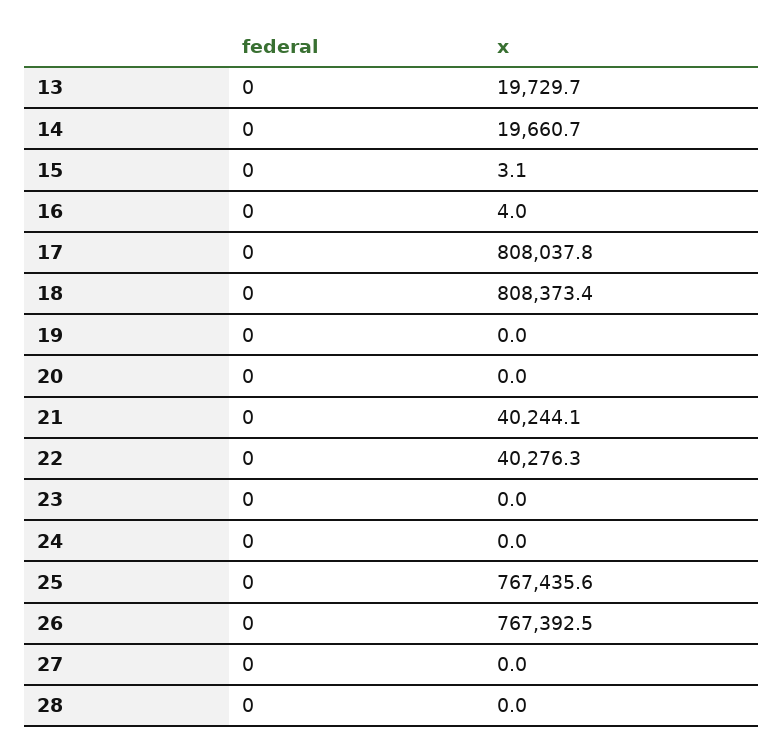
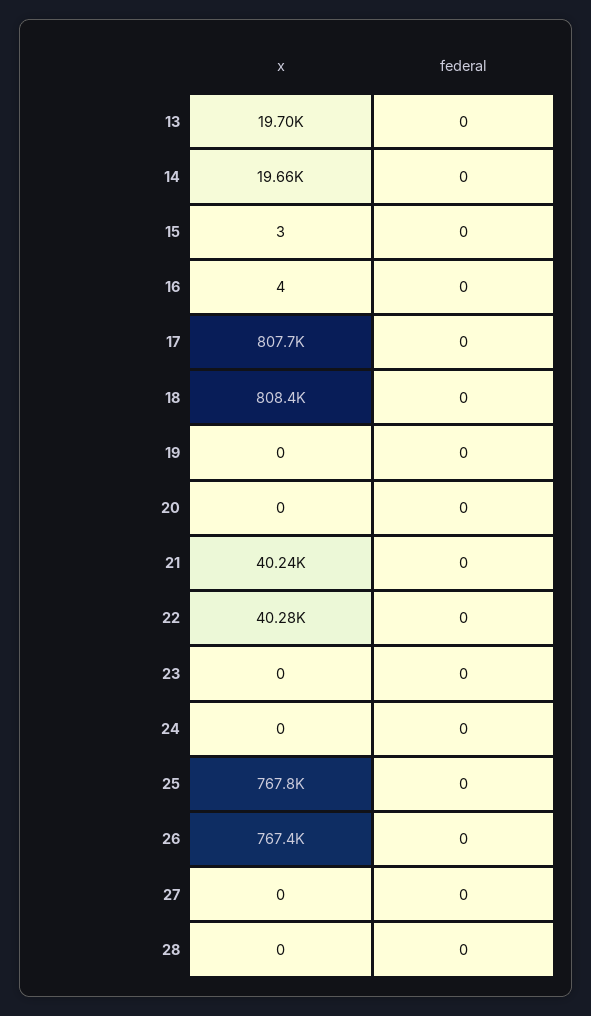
x, 13: 19729.7 -> 19700
x, 17: 808037.8 -> 807700
x, 25: 767435.6 -> 767800

